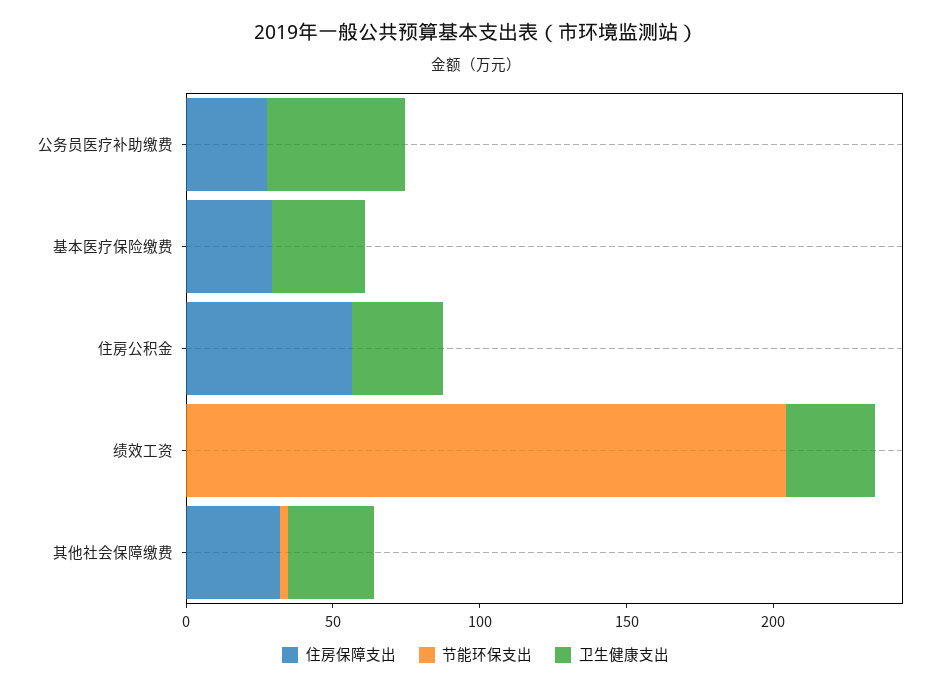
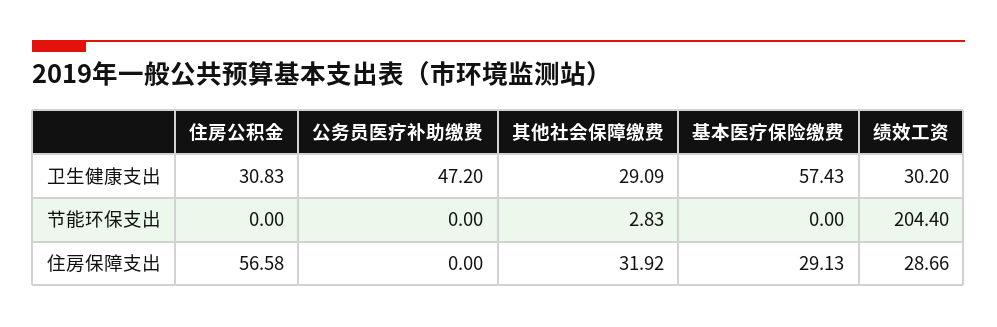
住房保障支出, 公务员医疗补助缴费: 30 -> 0
卫生健康支出, 基本医疗保险缴费: 30 -> 57.43
住房保障支出, 绩效工资: 0 -> 28.66

